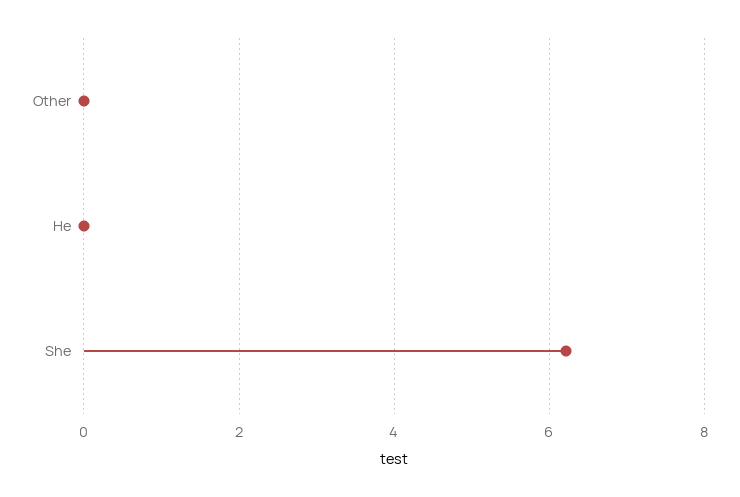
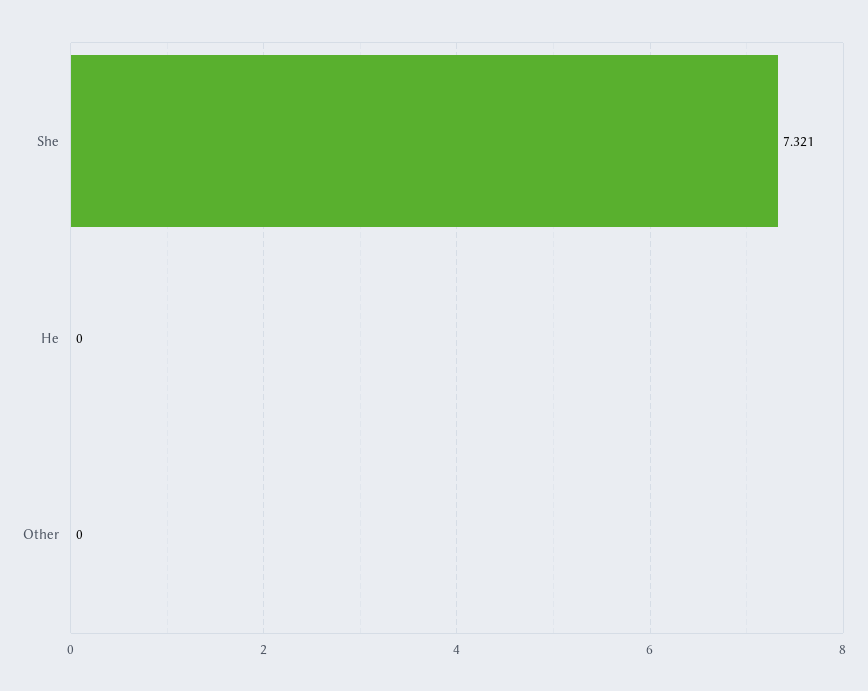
She: 6.2 -> 7.321

